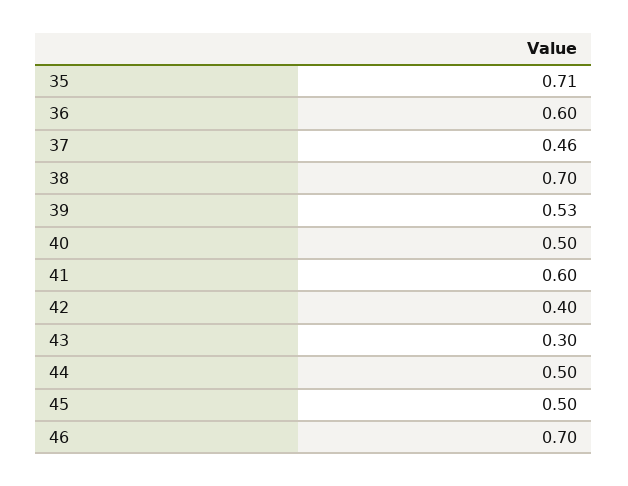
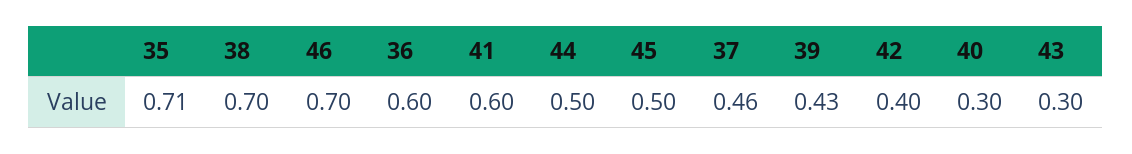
39: 0.53 -> 0.43
40: 0.5 -> 0.3

